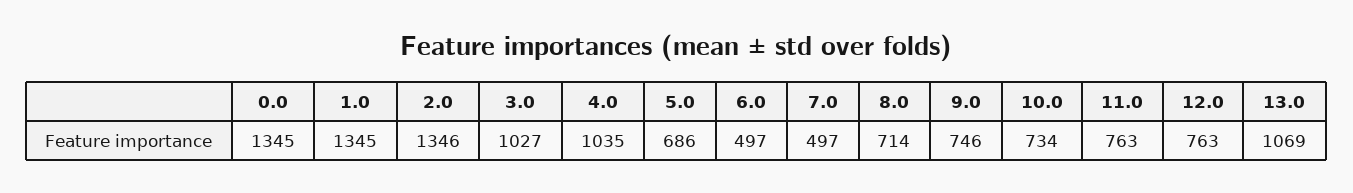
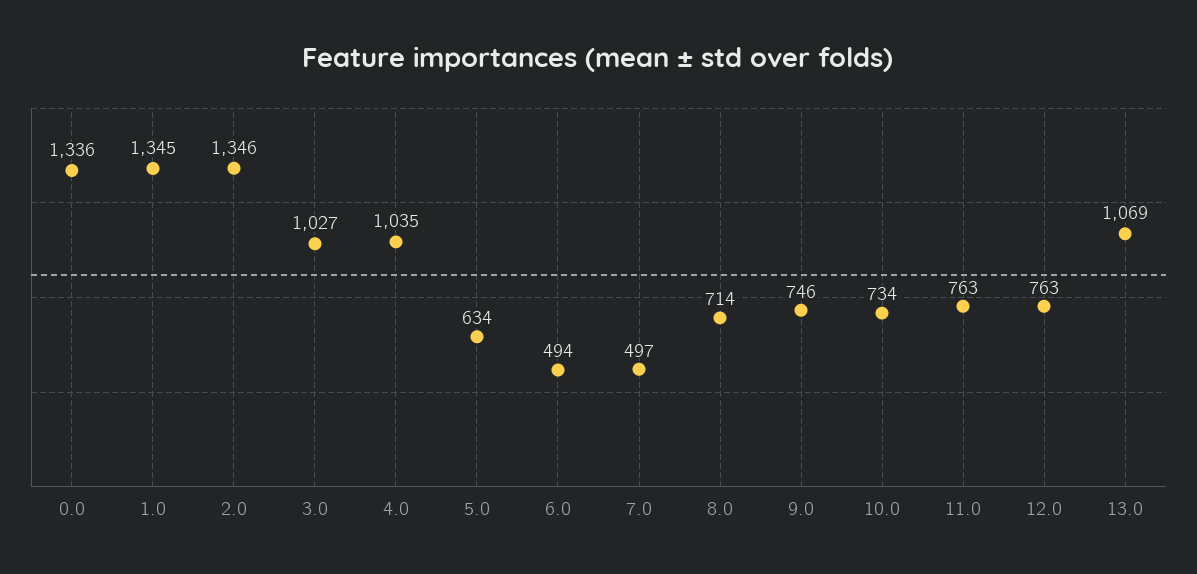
0.0: 1345 -> 1336
5.0: 686 -> 634
6.0: 497 -> 494

